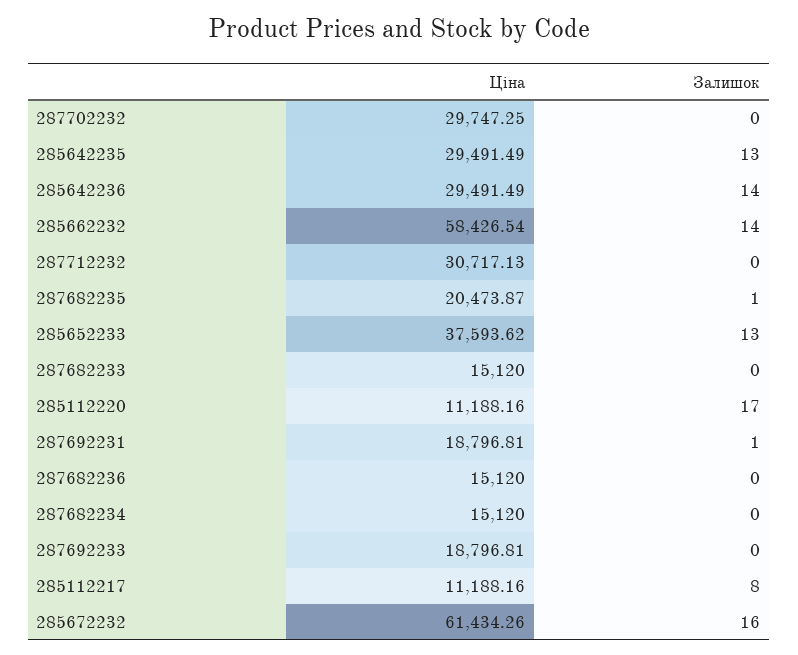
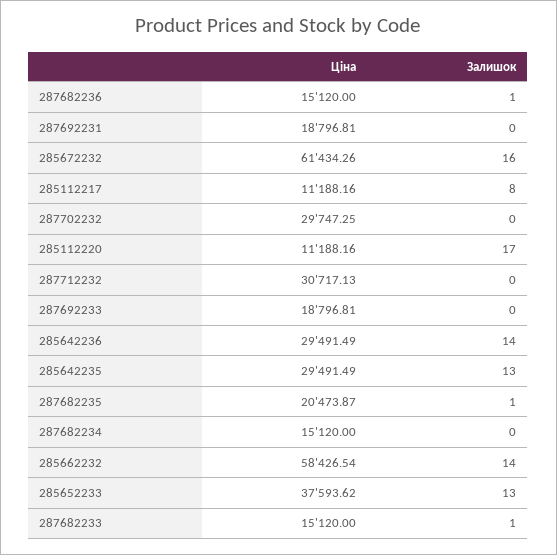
Залишок, 287682233: 0 -> 1
Залишок, 287692231: 1 -> 0
Залишок, 287682236: 0 -> 1

